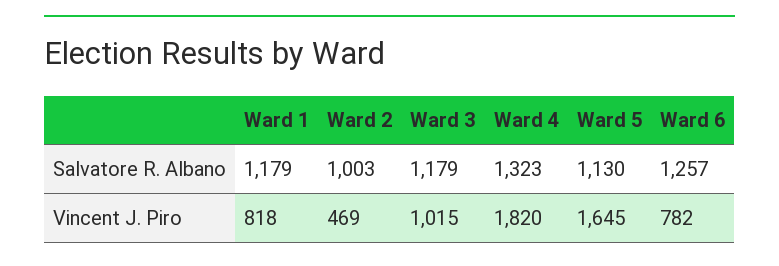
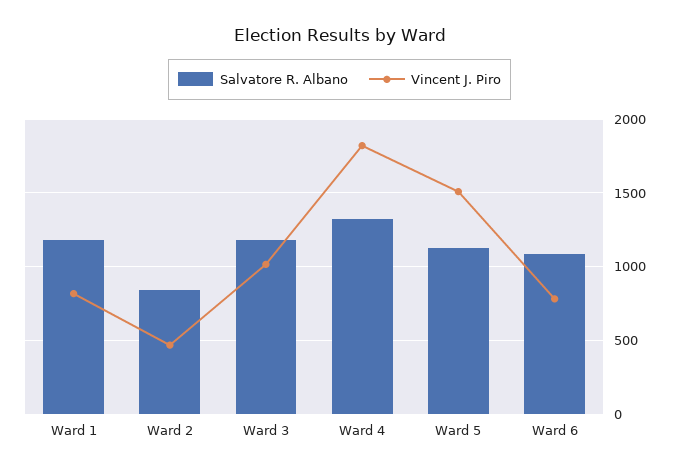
Salvatore R. Albano, Ward 2: 1003 -> 850
Salvatore R. Albano, Ward 6: 1257 -> 1100
Vincent J. Piro, Ward 5: 1645 -> 1500

